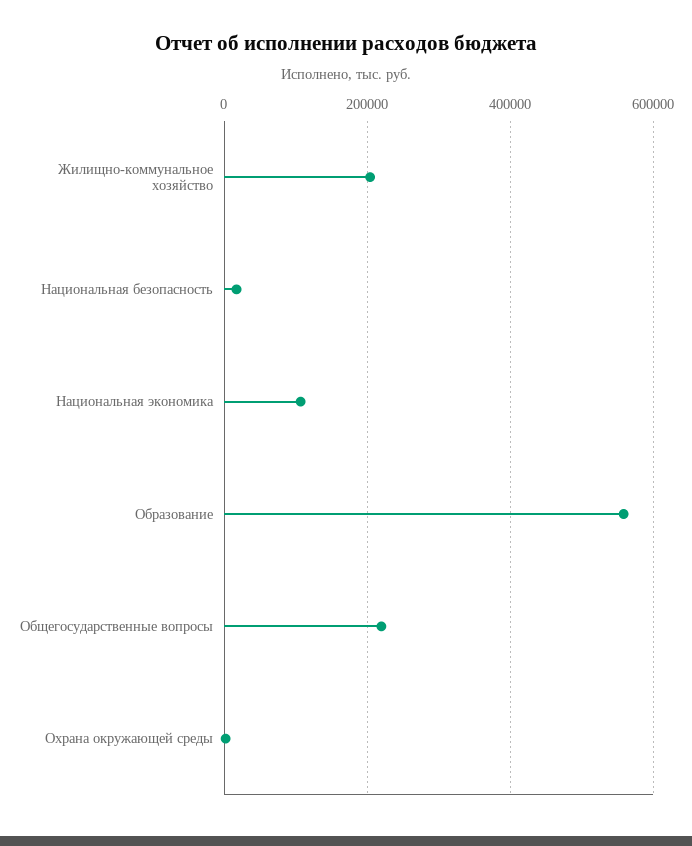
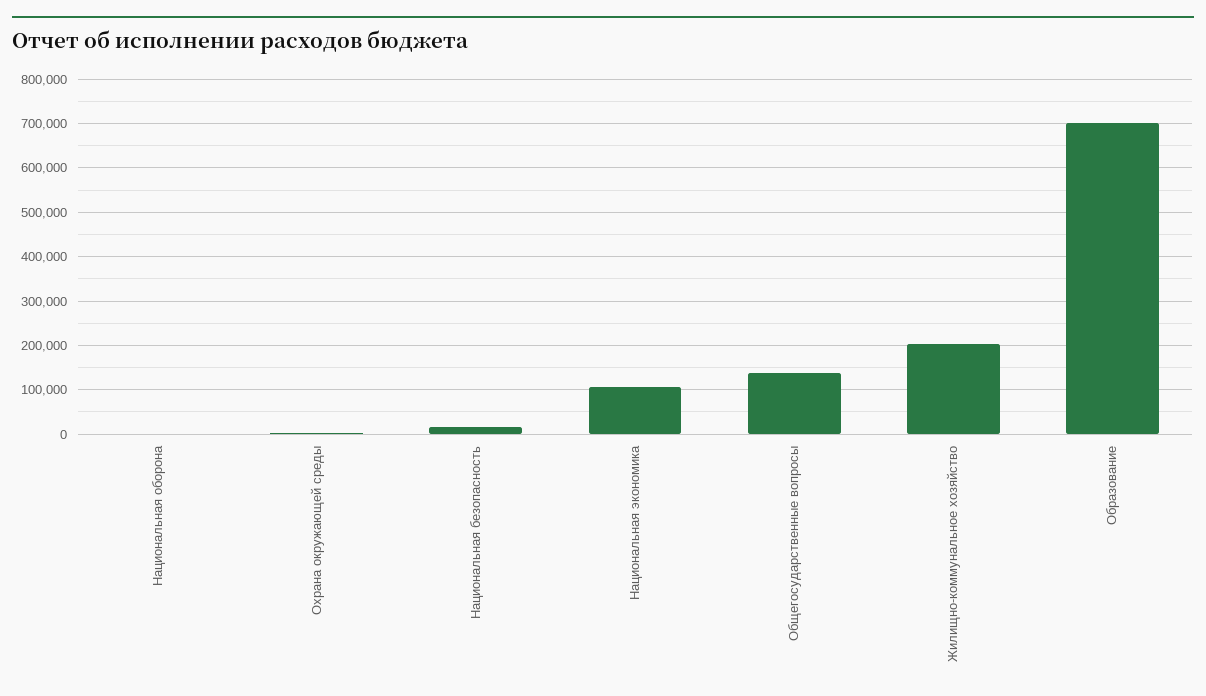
Образование: 560000 -> 700000
Общегосударственные вопросы: 220000 -> 140000
Национальная оборона: none -> 0

